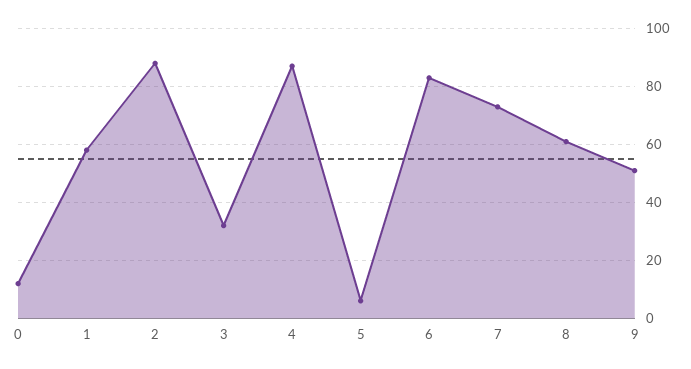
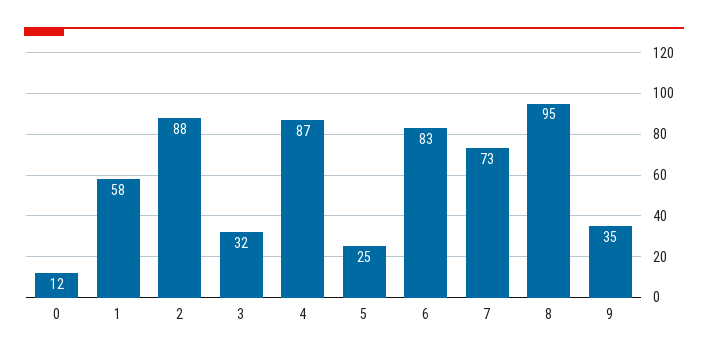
5: 5 -> 25
8: 60 -> 95
9: 50 -> 35

